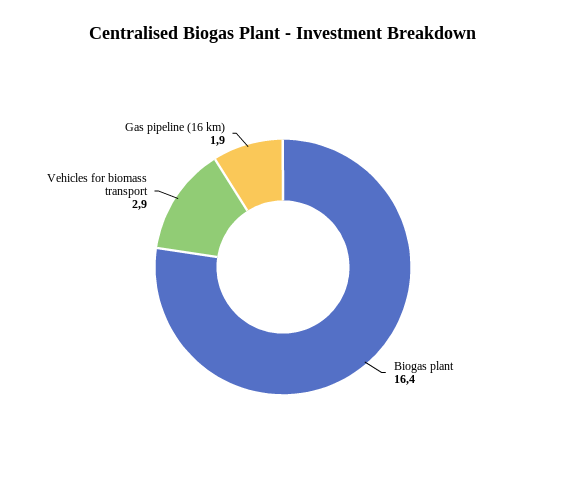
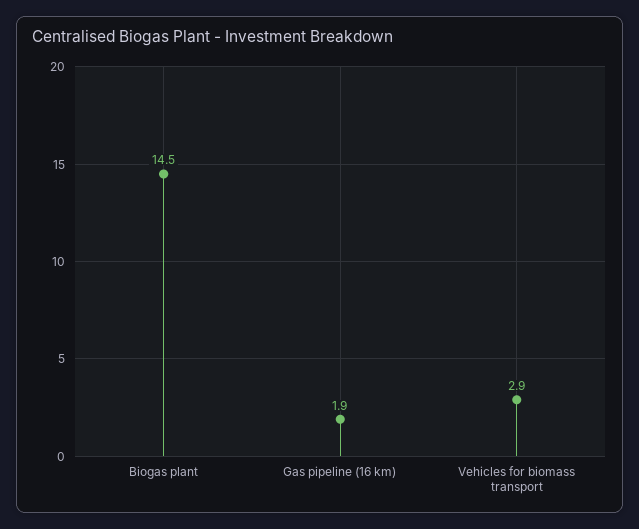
Biogas plant: 16.4 -> 14.5

